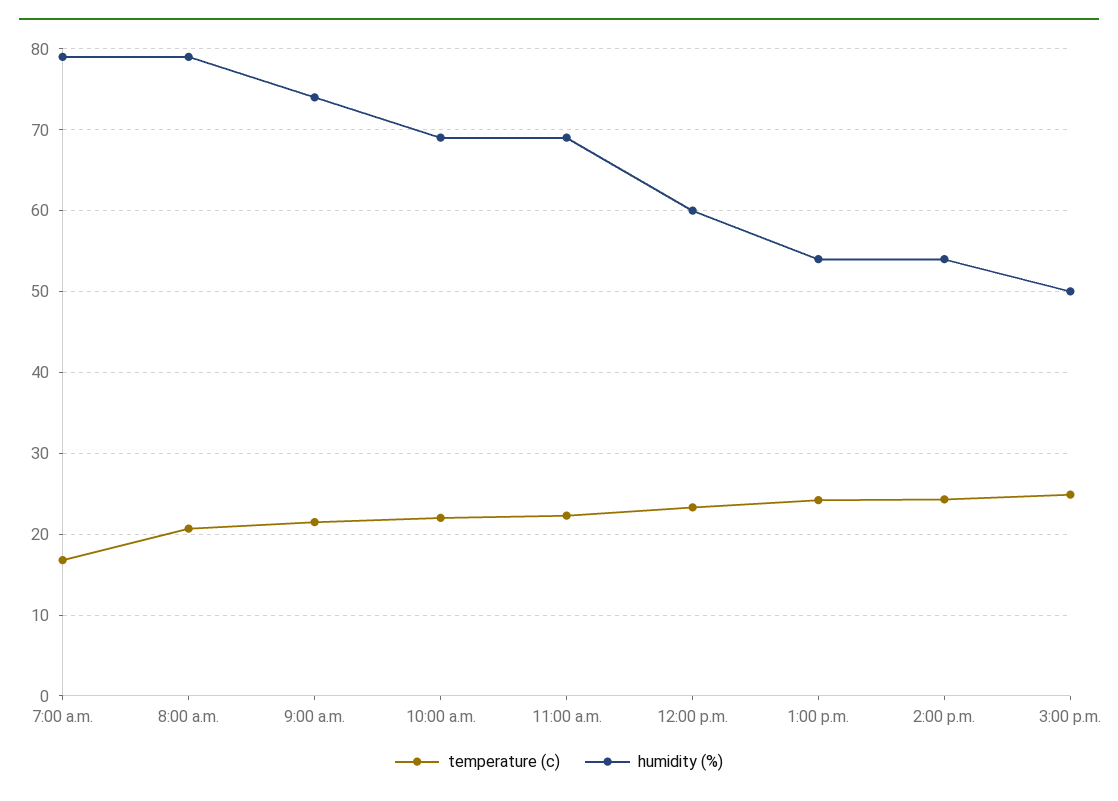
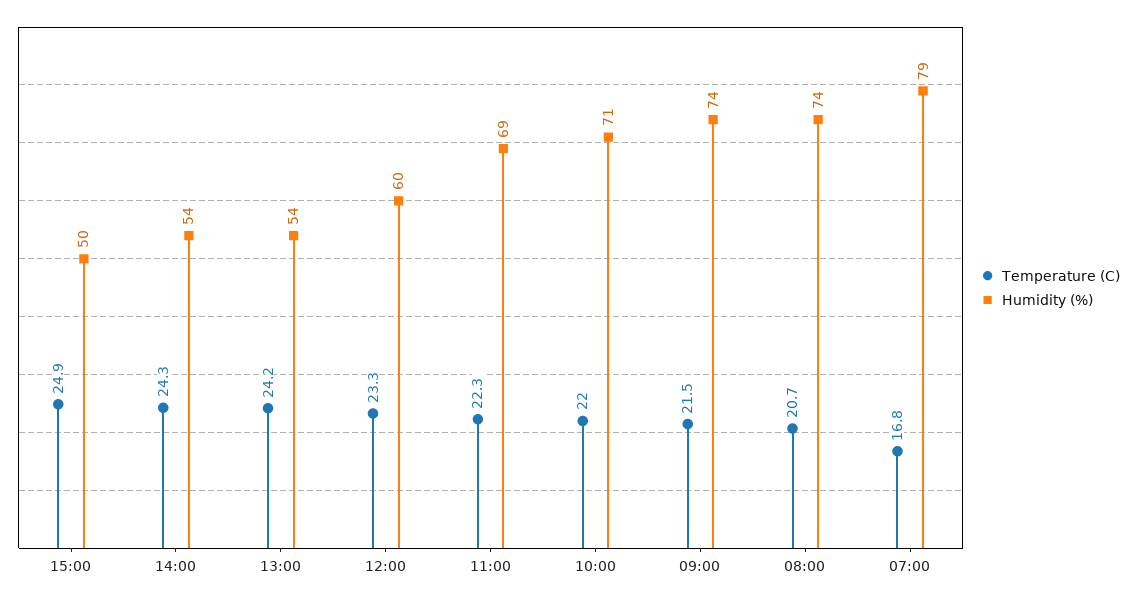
humidity (%), 8:00 a.m.: 79 -> 74
humidity (%), 10:00 a.m.: 69 -> 71

